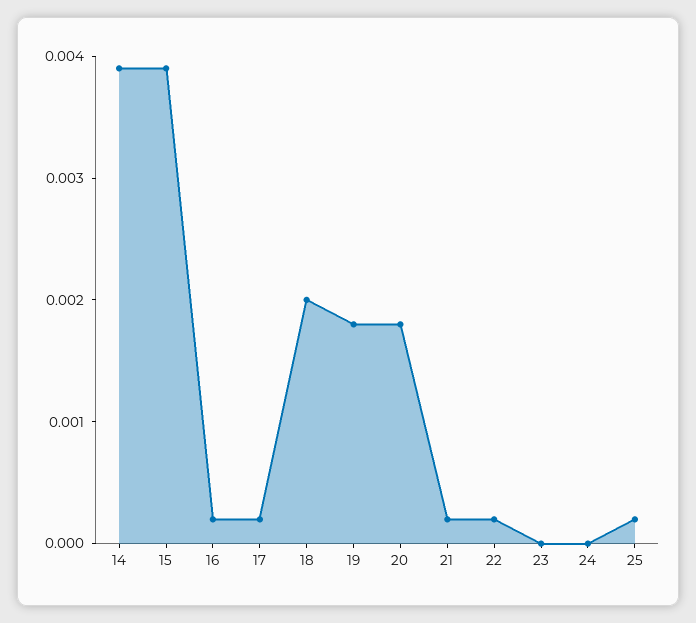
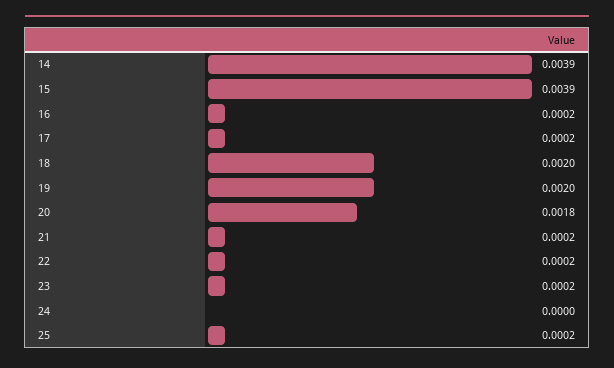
19: 0.0018 -> 0.002
23: 0 -> 0.0002

